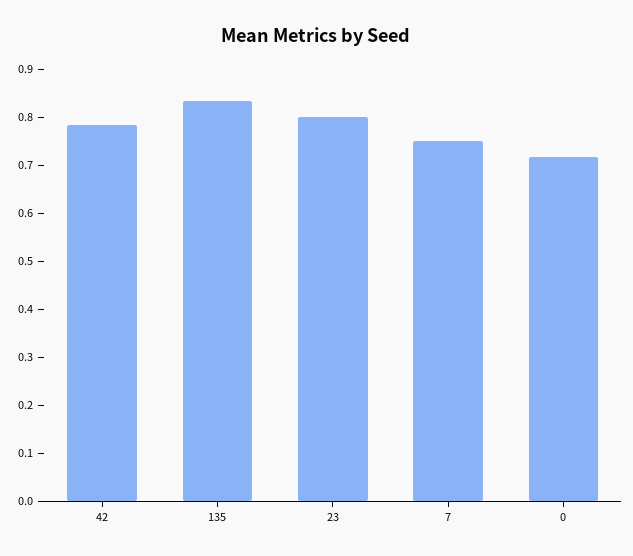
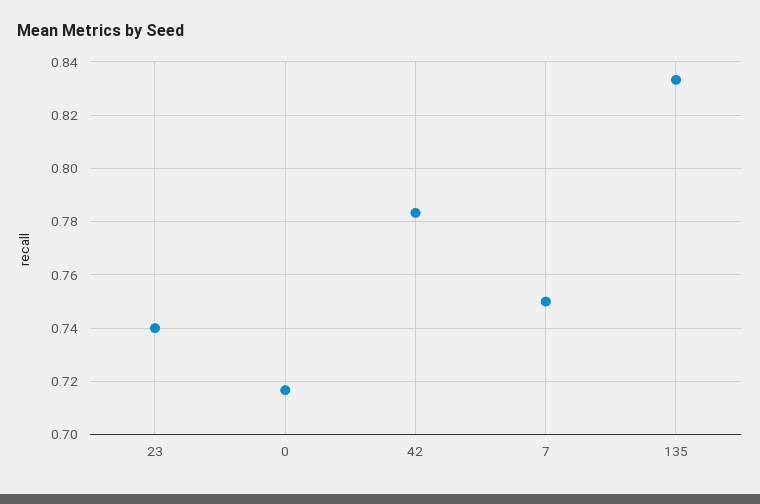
23: 0.8 -> 0.74

